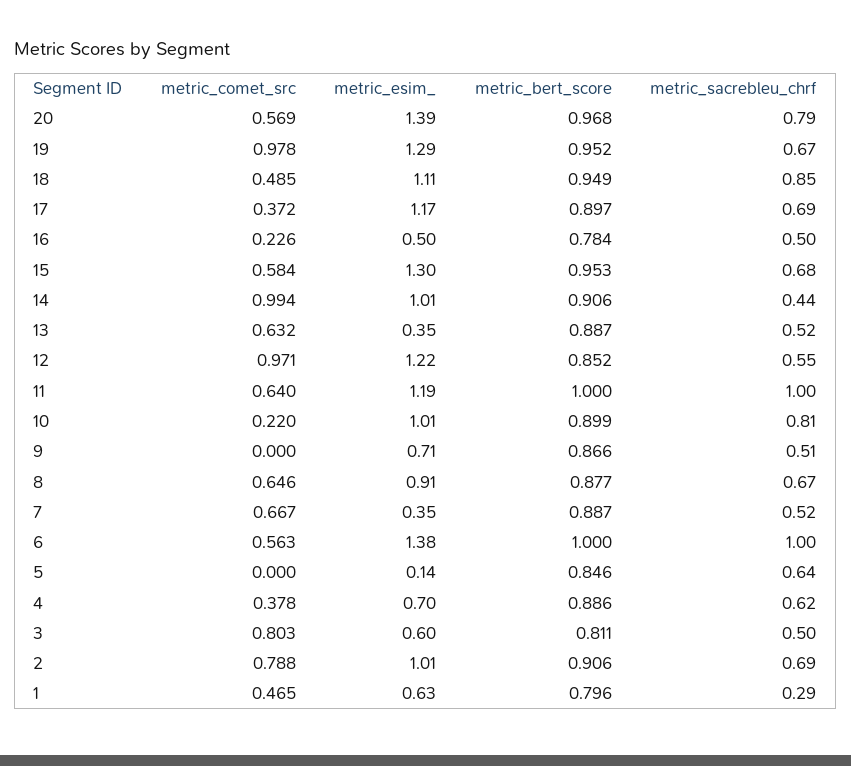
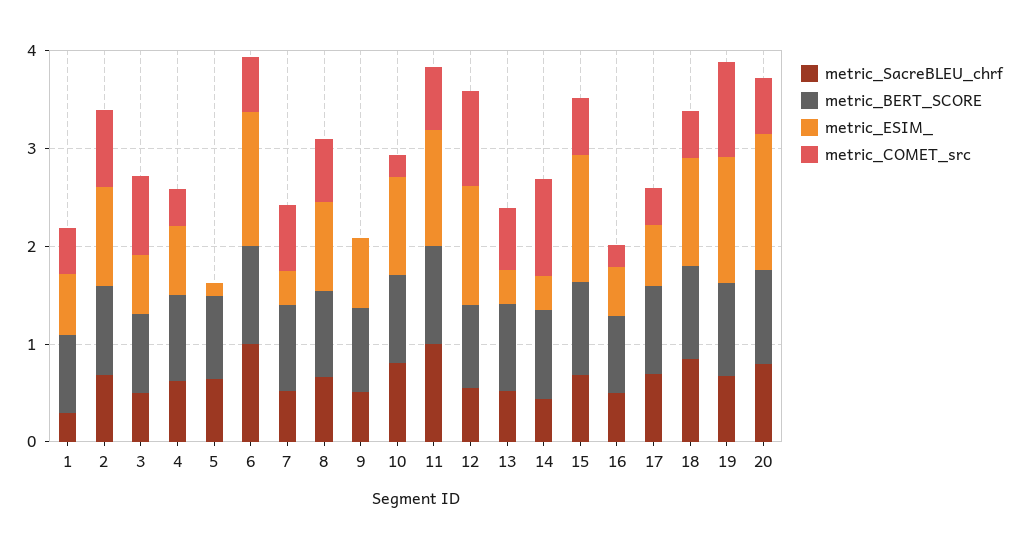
metric_esim_, 17: 1.17 -> 0.6
metric_esim_, 14: 1.01 -> 0.4

